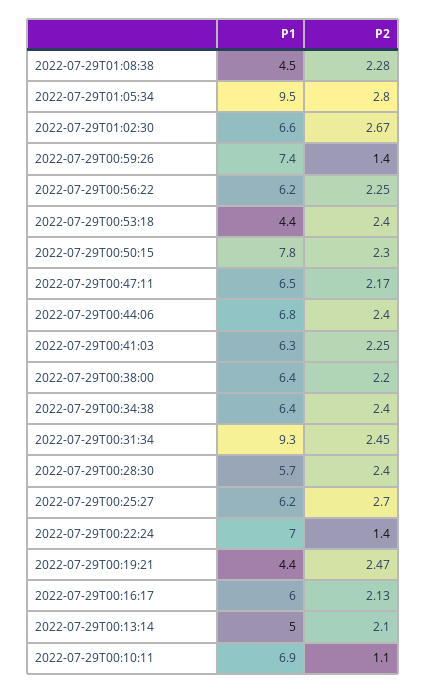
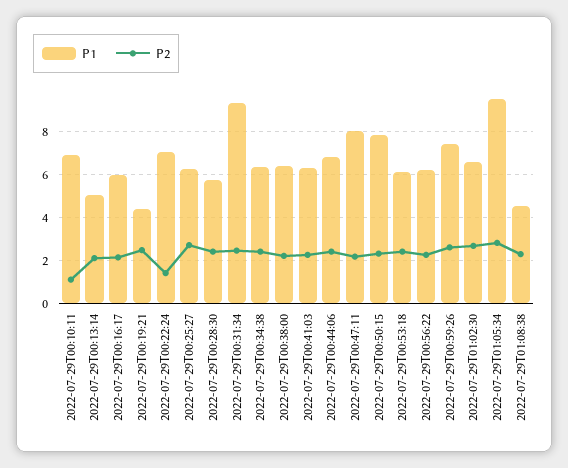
P2, 2022-07-29T00:59:26: 1.4 -> 2.5
P1, 2022-07-29T00:53:18: 4.4 -> 6
P1, 2022-07-29T00:47:11: 6.5 -> 8

